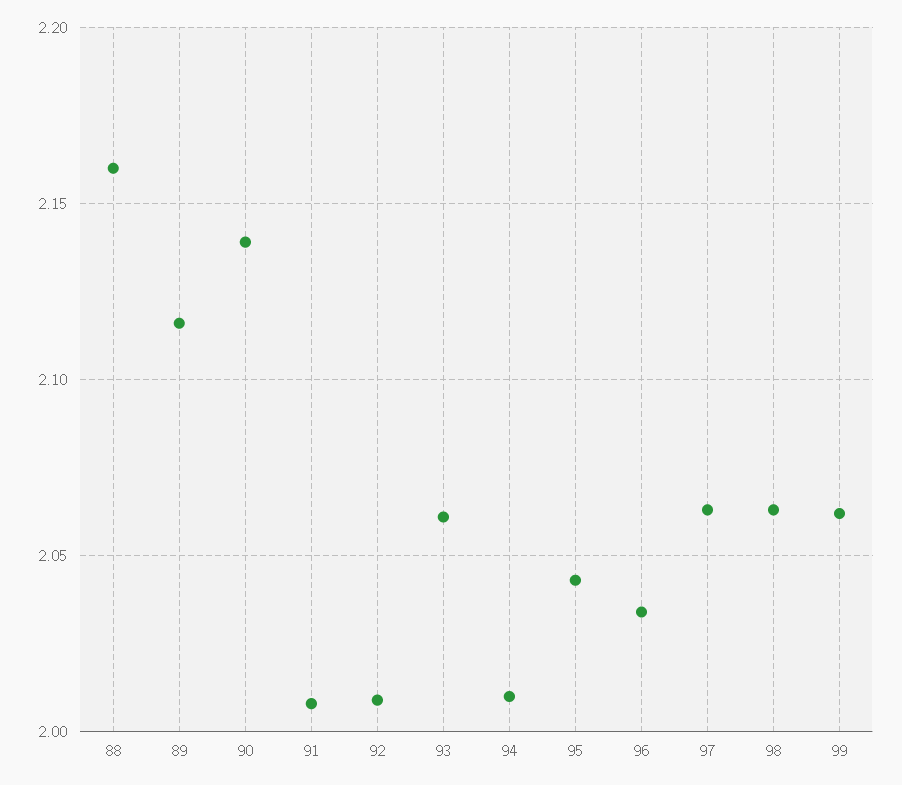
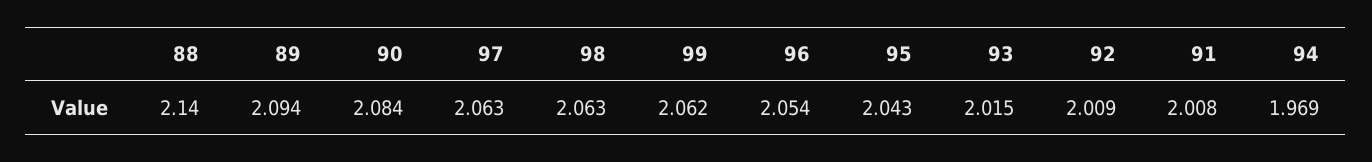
88: 2.16 -> 2.14
89: 2.115 -> 2.094
90: 2.14 -> 2.084
93: 2.06 -> 2.015
94: 2.01 -> 1.969
96: 2.035 -> 2.054

